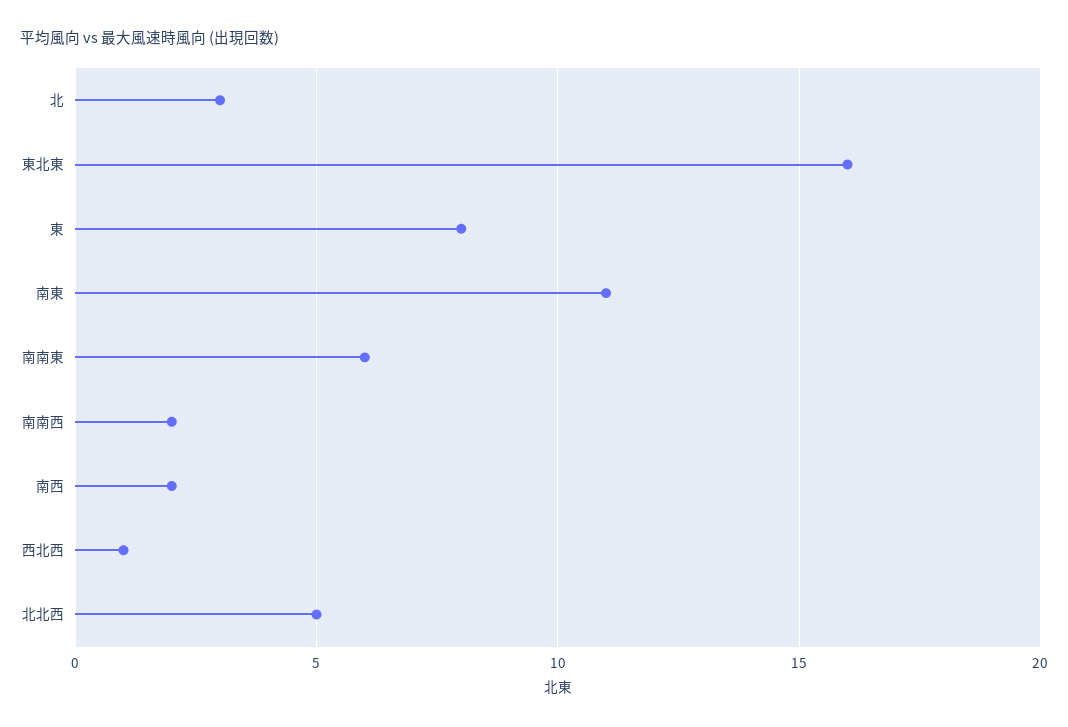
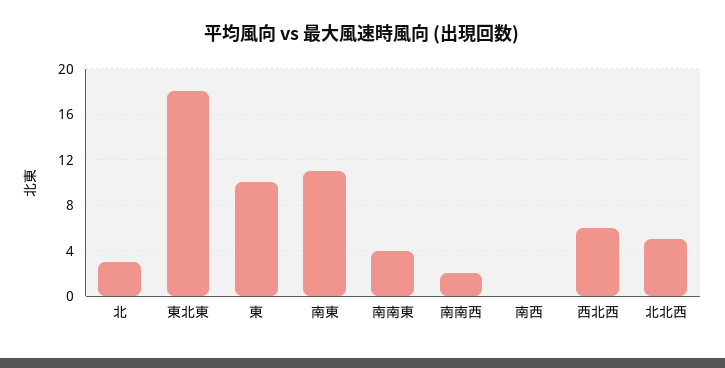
東北東: 16 -> 18
東: 8 -> 10
南南東: 6 -> 4
南西: 2 -> 0
西北西: 1 -> 6

